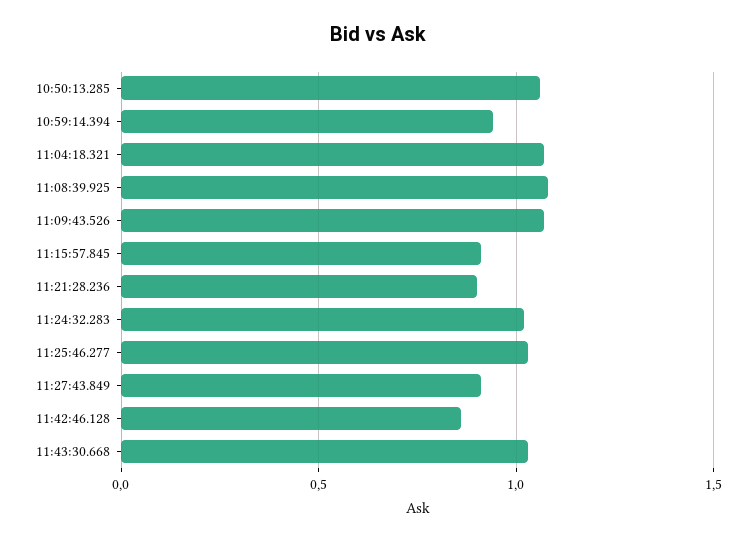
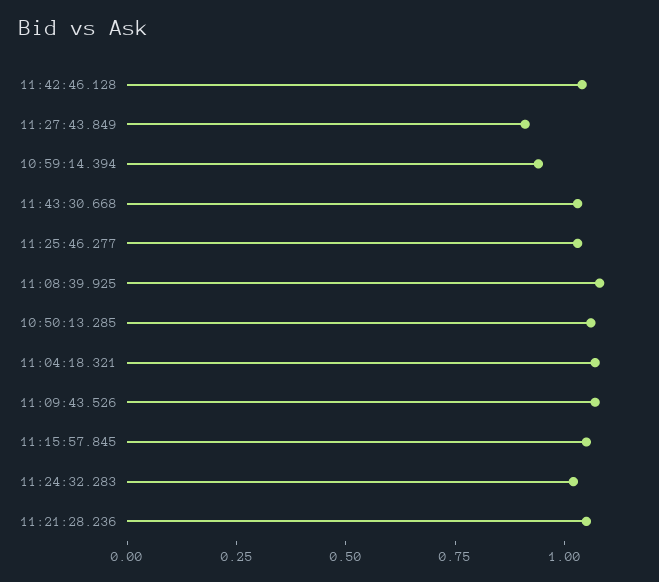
11:15:57.845: 0.9 -> 1.05
11:21:28.236: 0.9 -> 1.05
11:42:46.128: 0.85 -> 1.05

